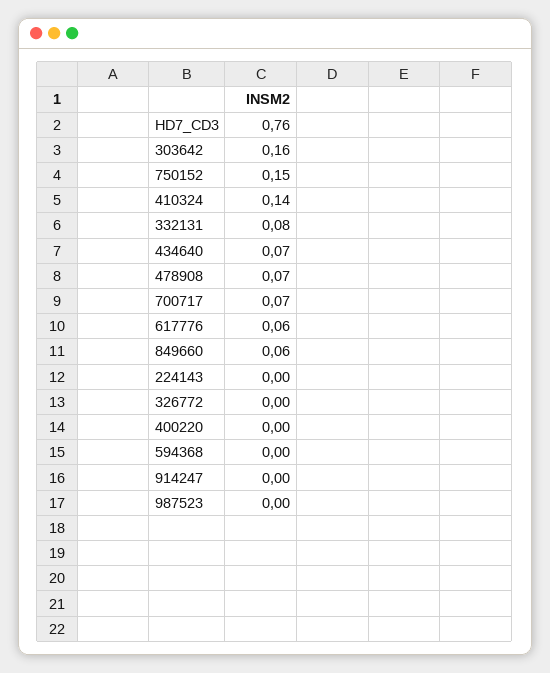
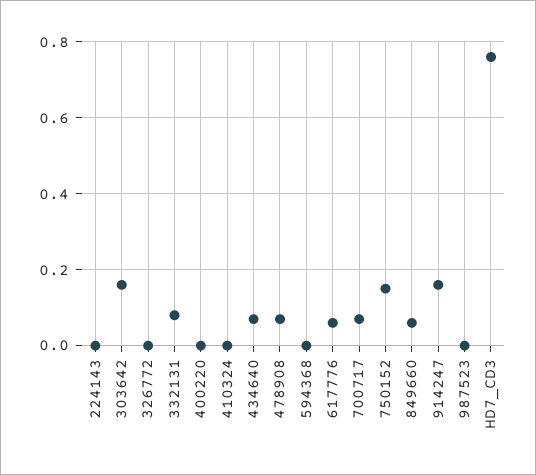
410324: 0.14 -> 0
914247: 0 -> 0.15

